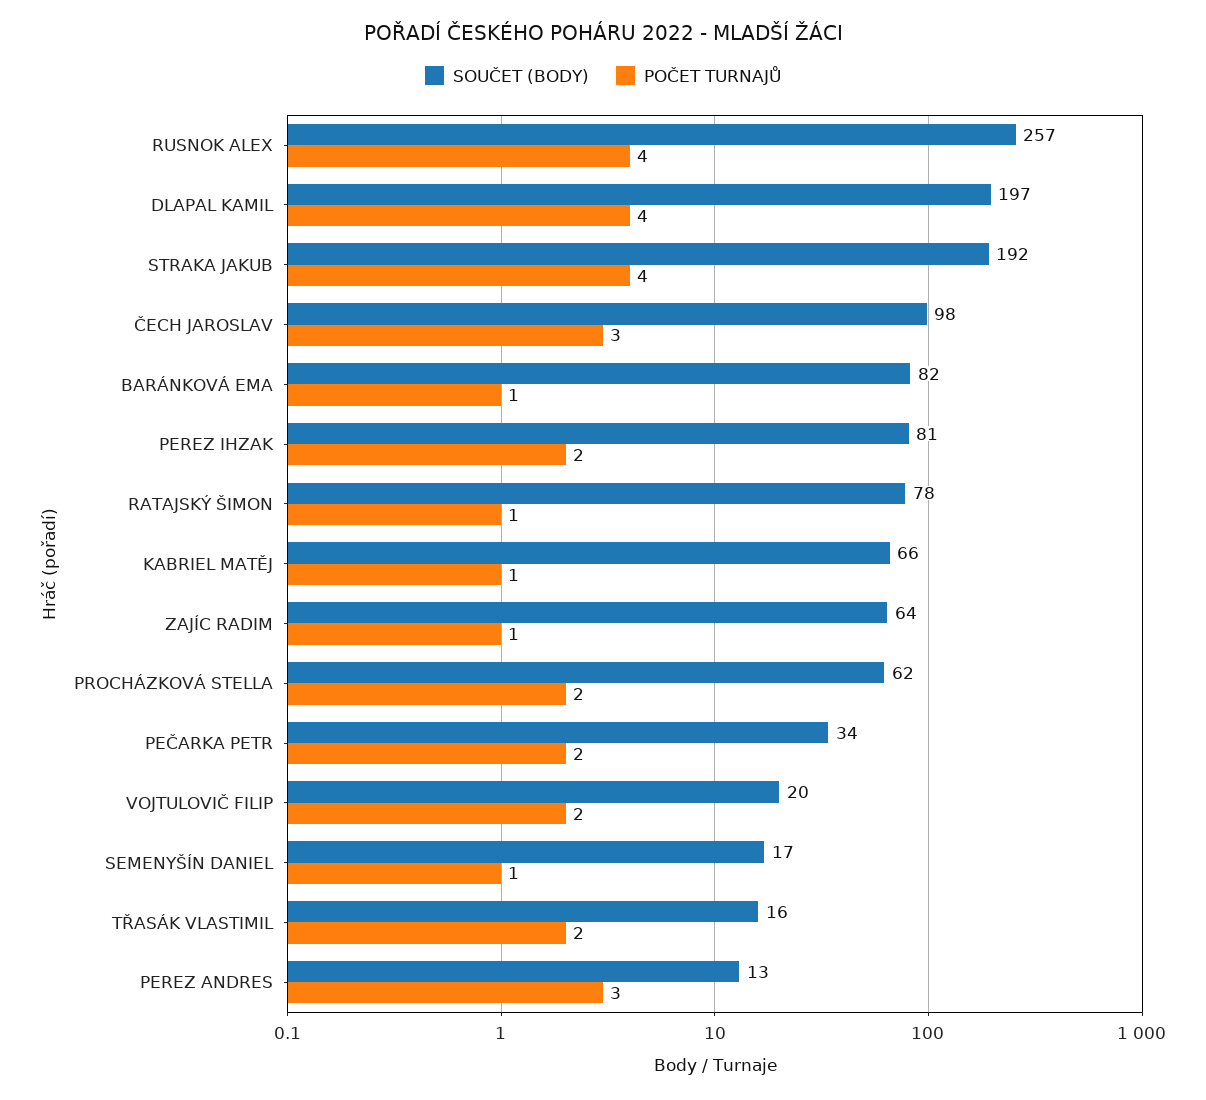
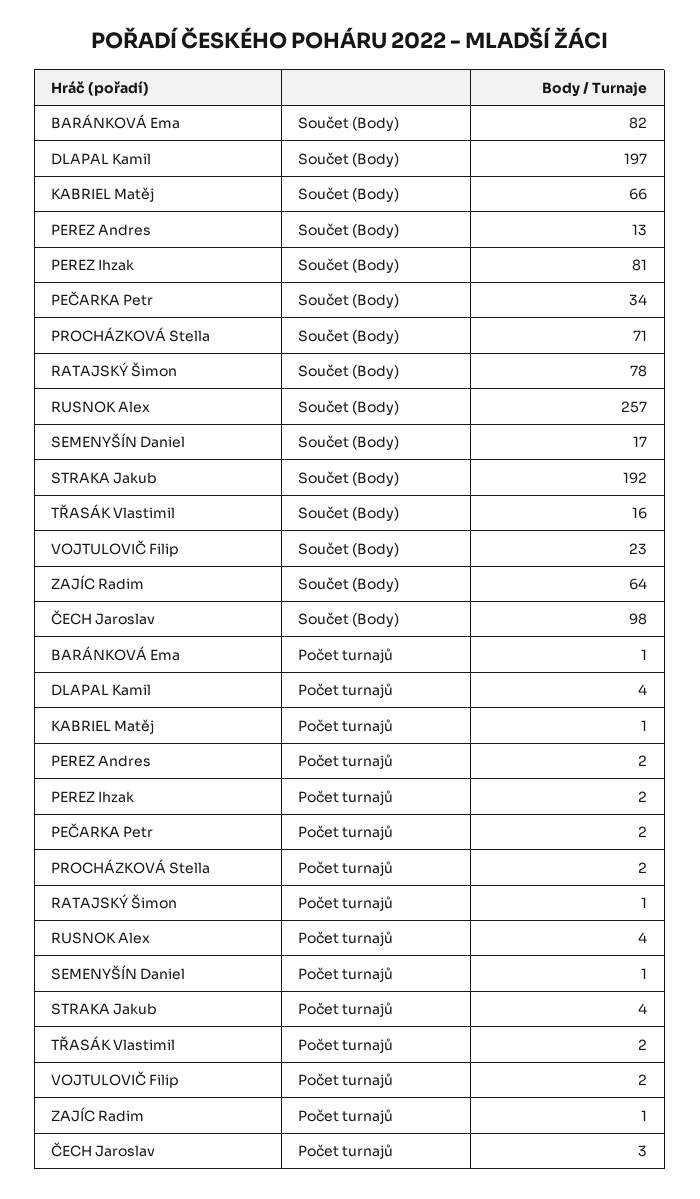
SOUČET (BODY), PROCHÁZKOVÁ STELLA: 62 -> 71
SOUČET (BODY), VOJTULOVIČ FILIP: 20 -> 23
POČET TURNAJŮ, PEREZ ANDRES: 3 -> 2

